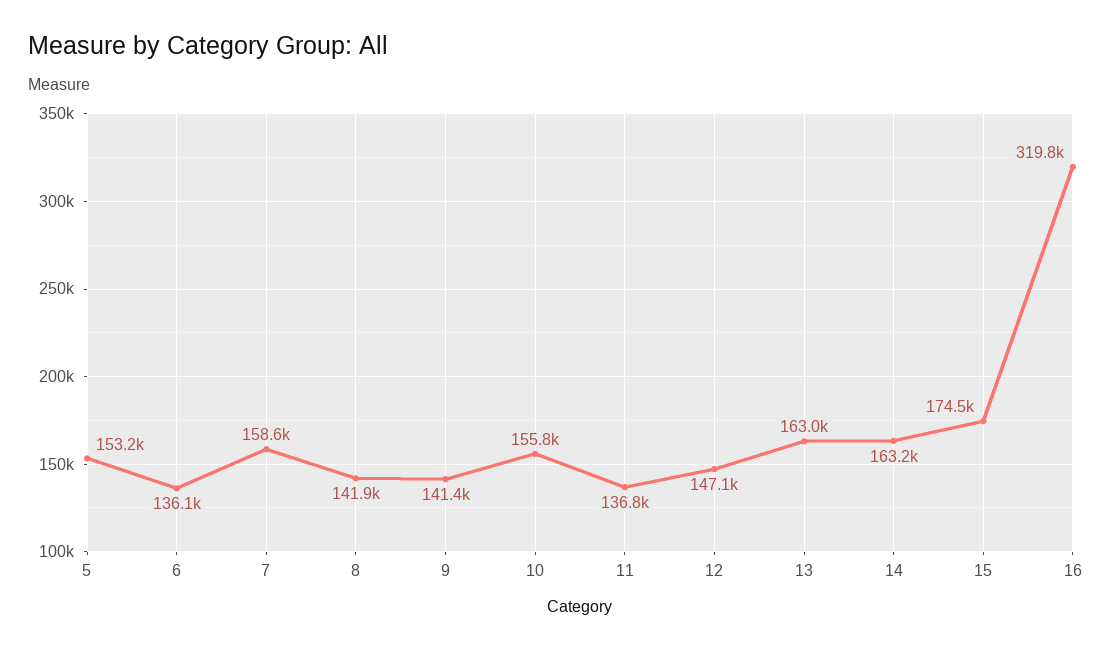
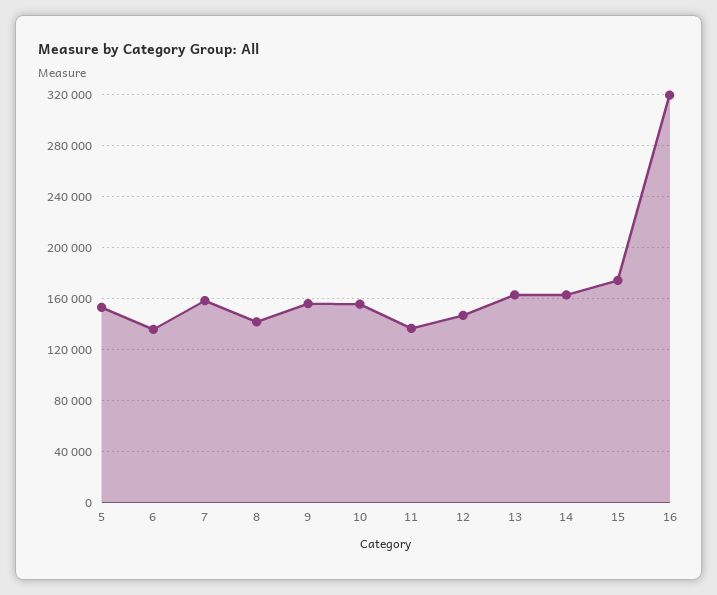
9: 141400 -> 155000

